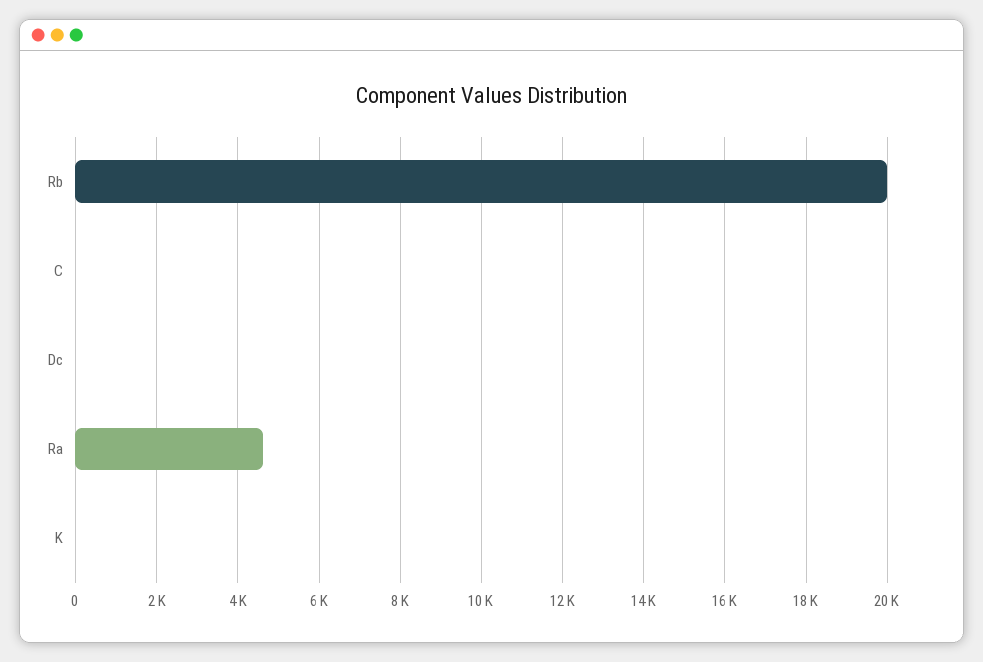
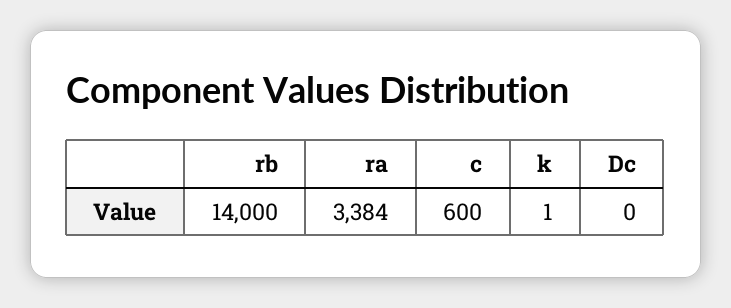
Rb: 20000 -> 14000
C: 0 -> 600
Ra: 4600 -> 3384

